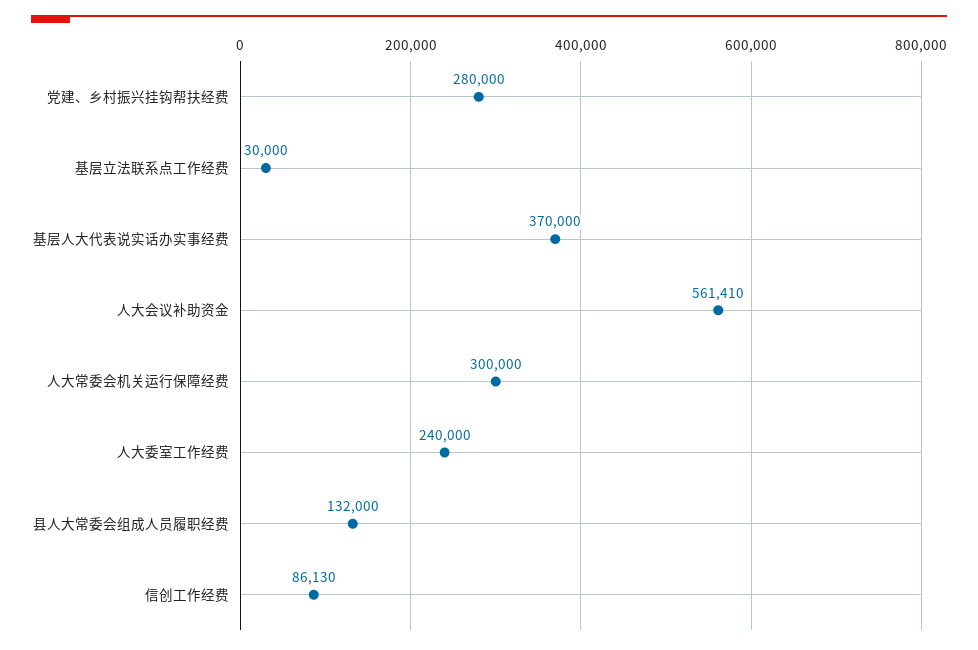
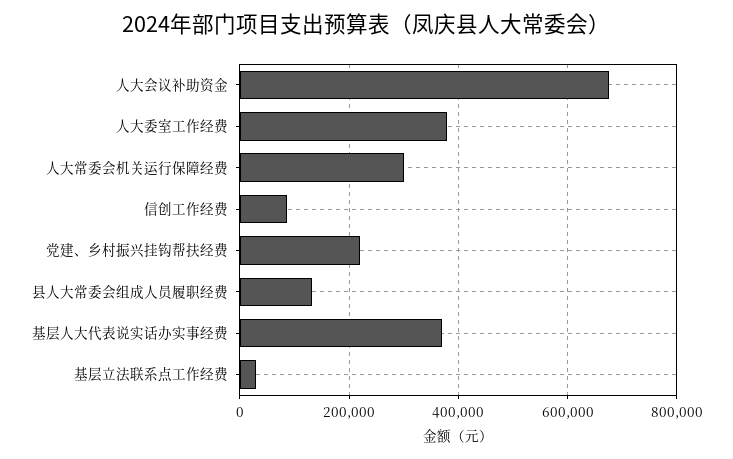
党建、乡村振兴挂钩帮扶经费: 280000 -> 220000
人大会议补助资金: 561410 -> 680000
人大委室工作经费: 240000 -> 380000

